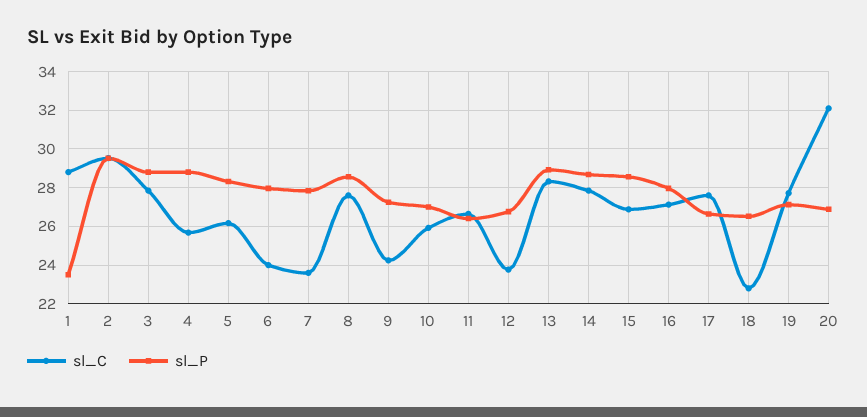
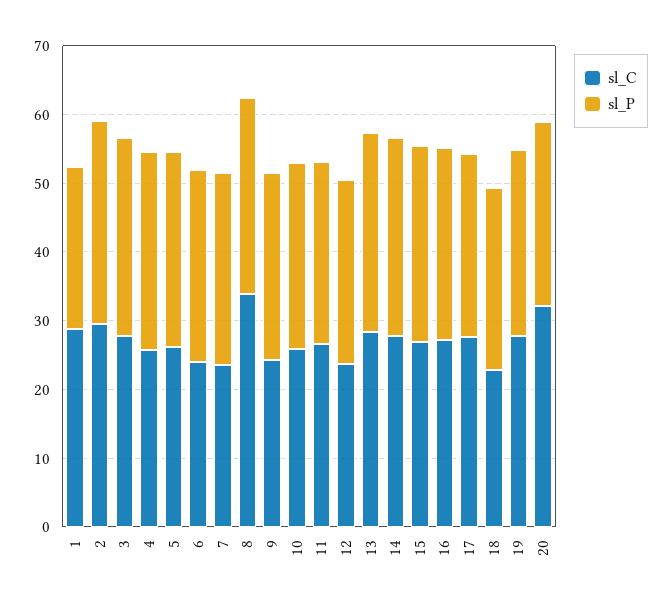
sl_C, 8: 27.5 -> 34

